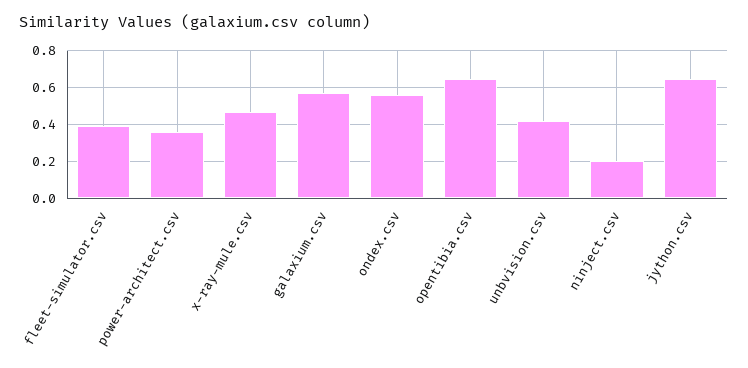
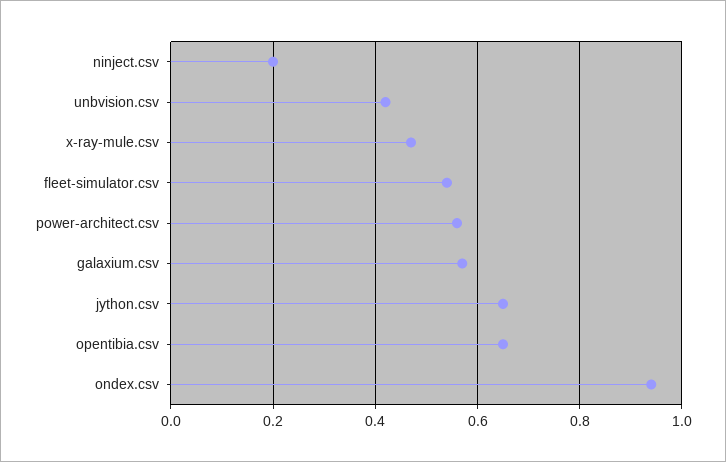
fleet-simulator.csv: 0.4 -> 0.55
power-architect.csv: 0.35 -> 0.55
ondex.csv: 0.55 -> 0.95

